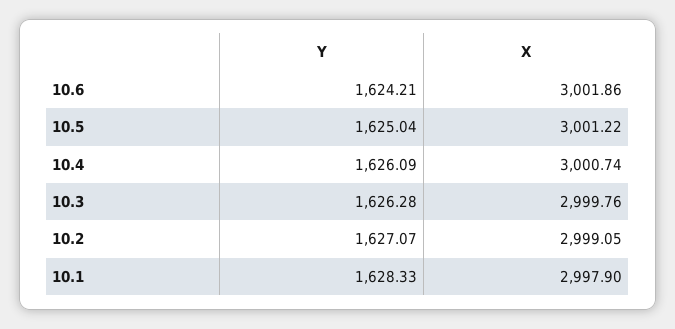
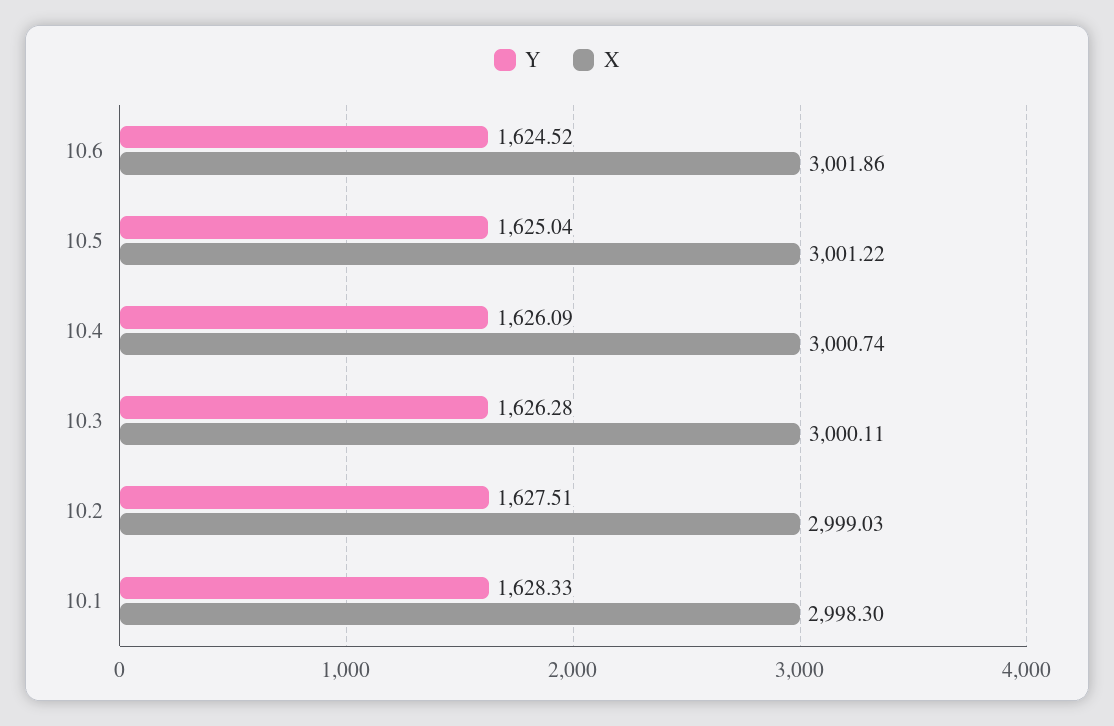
Y, 10.6: 1624.21 -> 1624.52
X, 10.3: 2999.76 -> 3000.11
Y, 10.2: 1627.07 -> 1627.51
X, 10.2: 2999.05 -> 2999.03
X, 10.1: 2997.9 -> 2998.3

